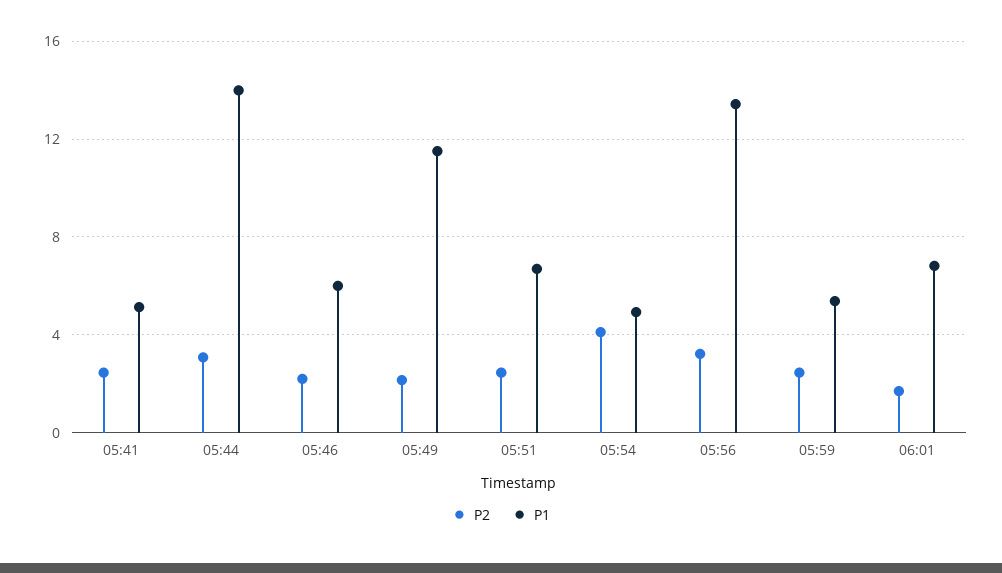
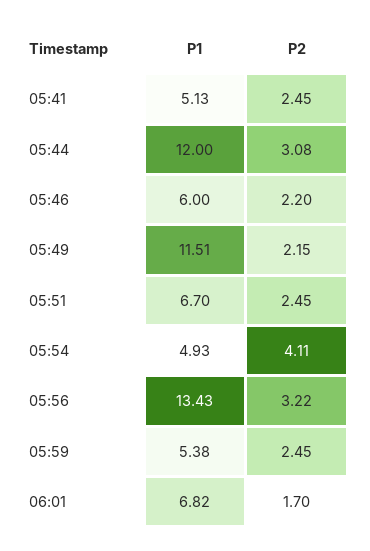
P1, 05:44: 14 -> 12

